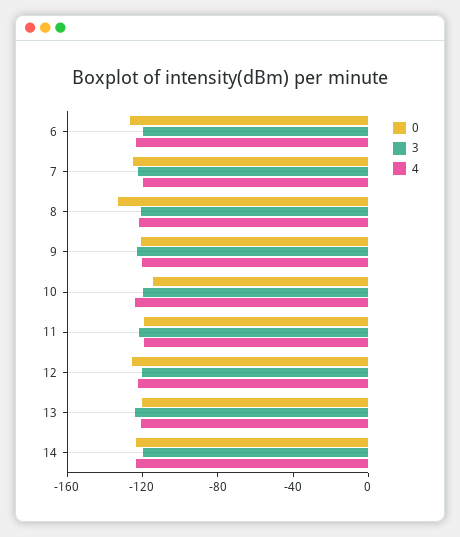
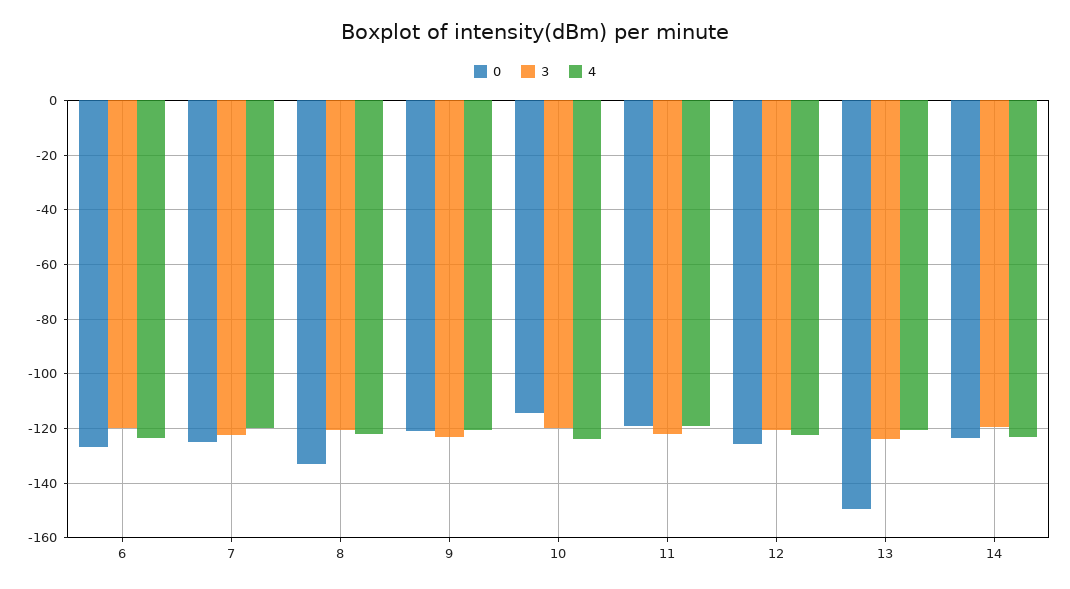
0, 13: -120 -> -150

